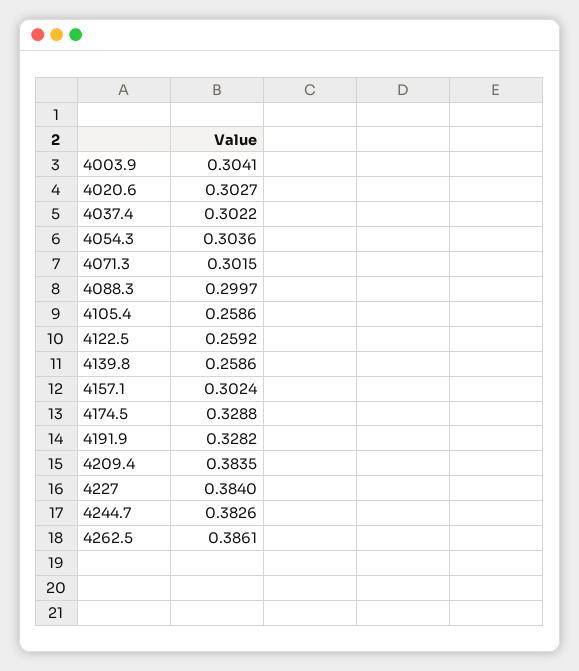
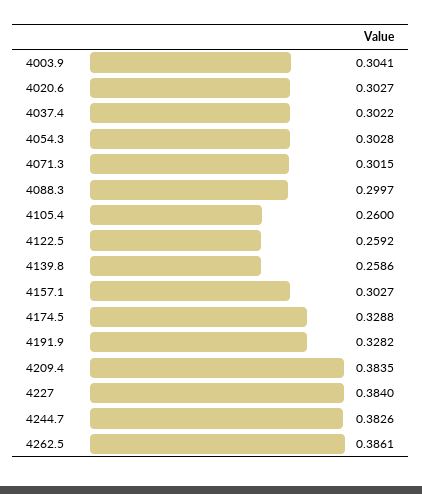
4054.3: 0.3036 -> 0.3028
4105.4: 0.2586 -> 0.26
4157.1: 0.3024 -> 0.3027

